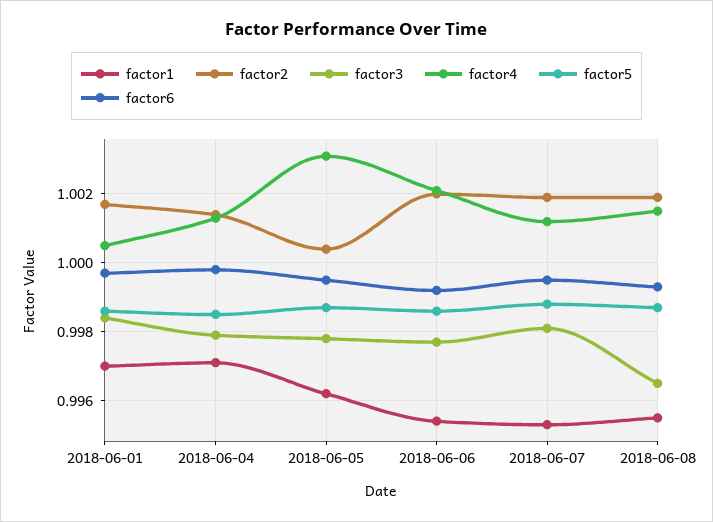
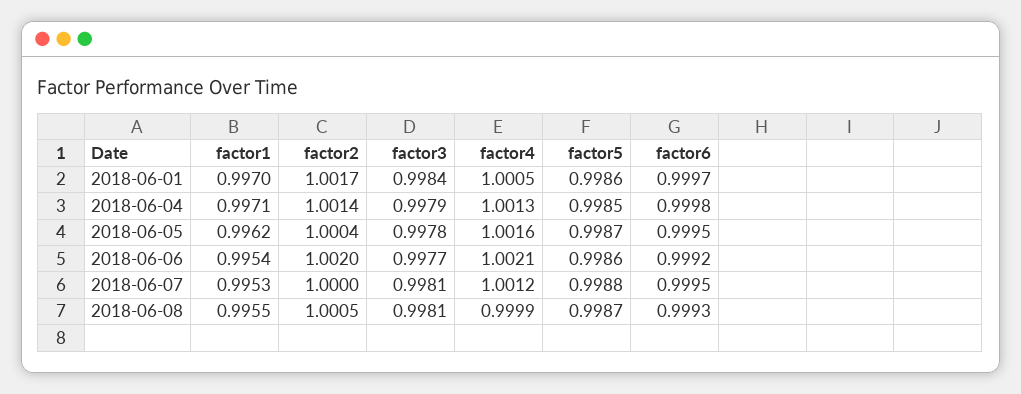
factor4, 2018-06-05: 1.003 -> 1.0016
factor2, 2018-06-07: 1.002 -> 1
factor2, 2018-06-08: 1.002 -> 1.0005
factor3, 2018-06-08: 0.9965 -> 0.9981
factor4, 2018-06-08: 1.0015 -> 0.9999

